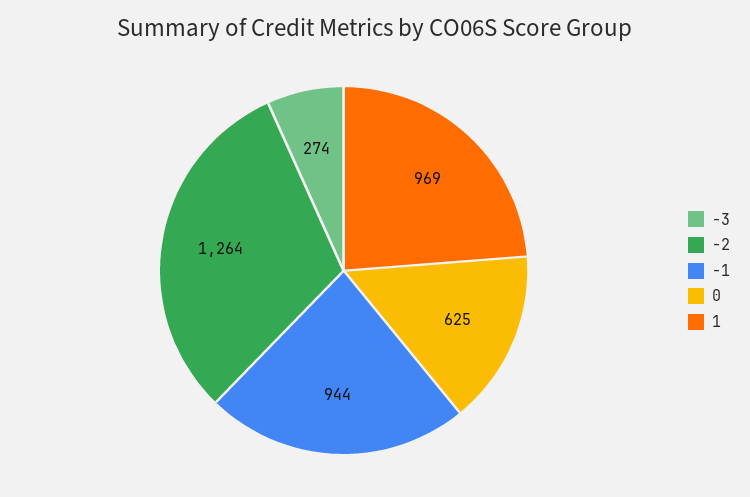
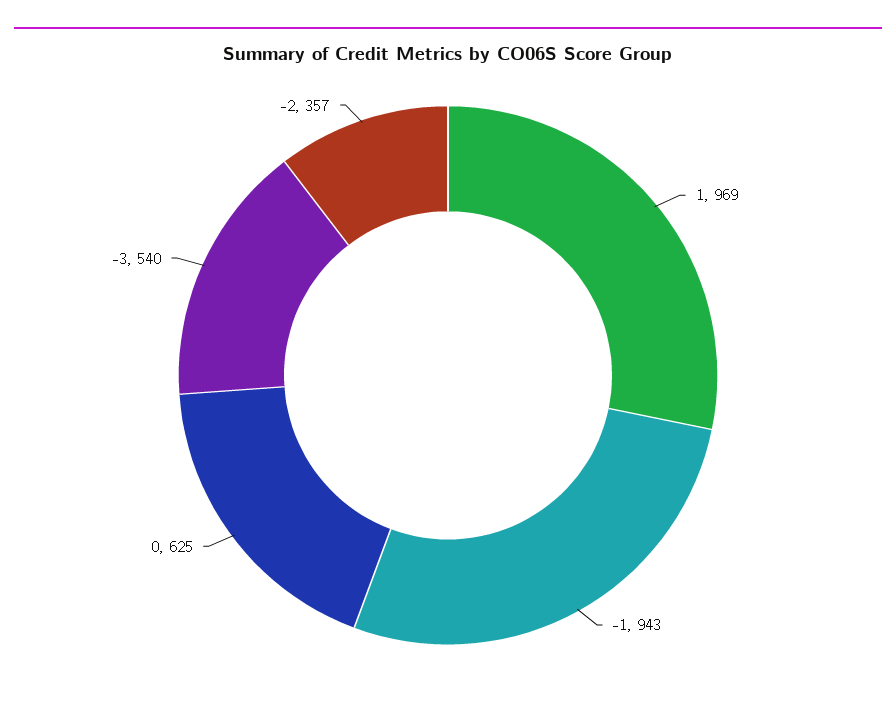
-3: 274 -> 540
-2: 1264 -> 357
-1: 944 -> 943

